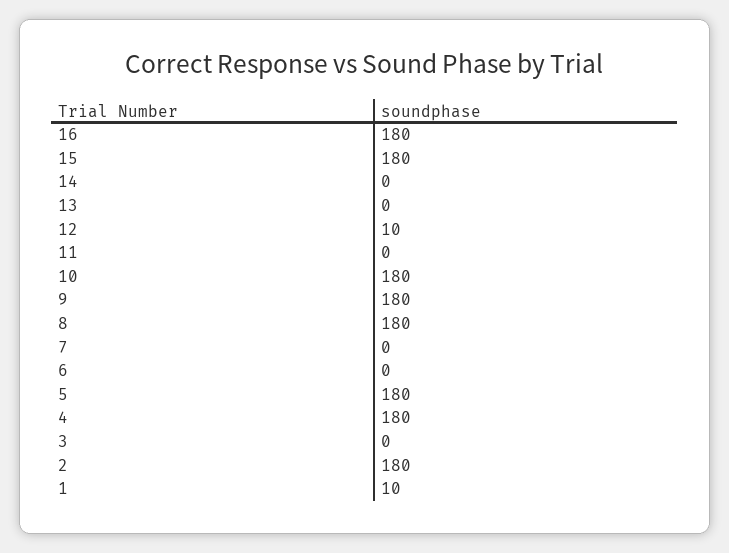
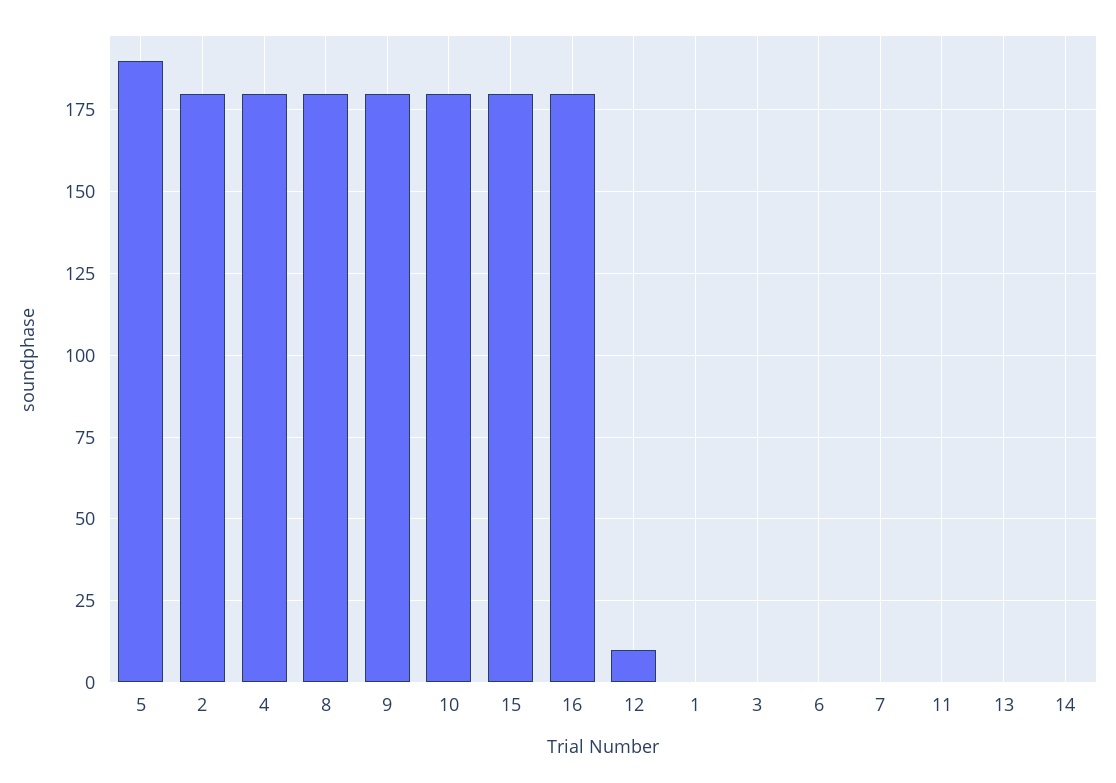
5: 180 -> 190
1: 10 -> 0

